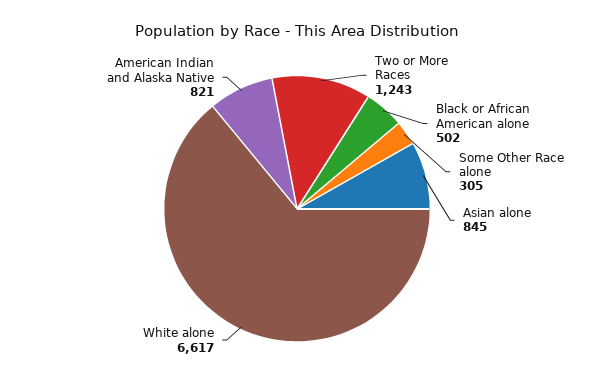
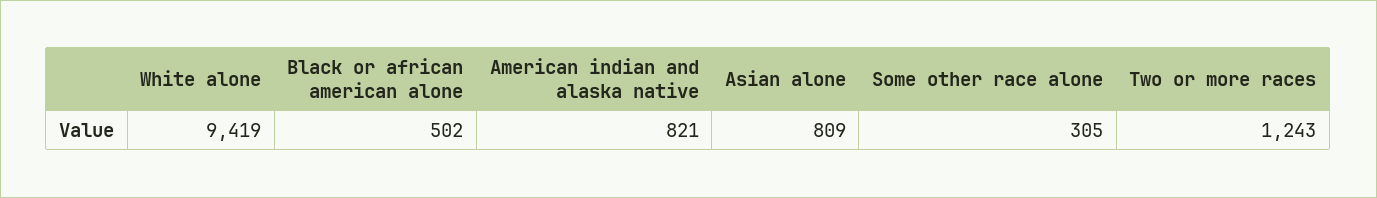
Asian alone: 845 -> 809
White alone: 6617 -> 9419

